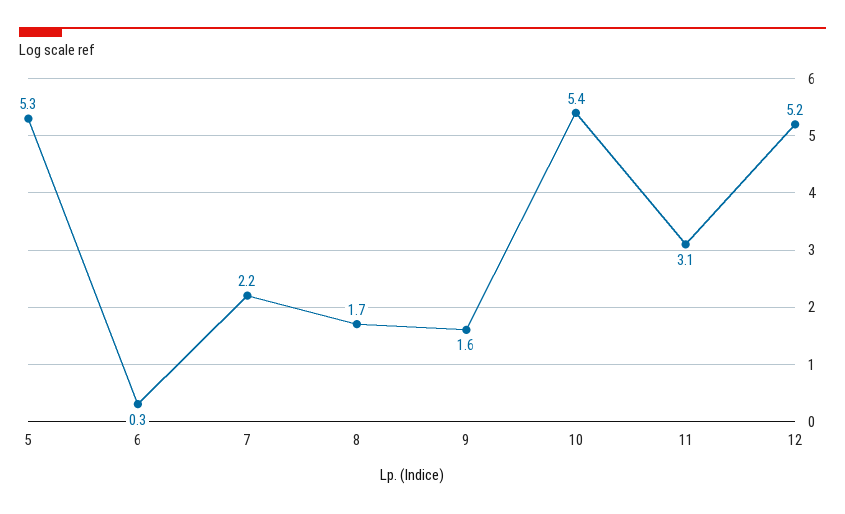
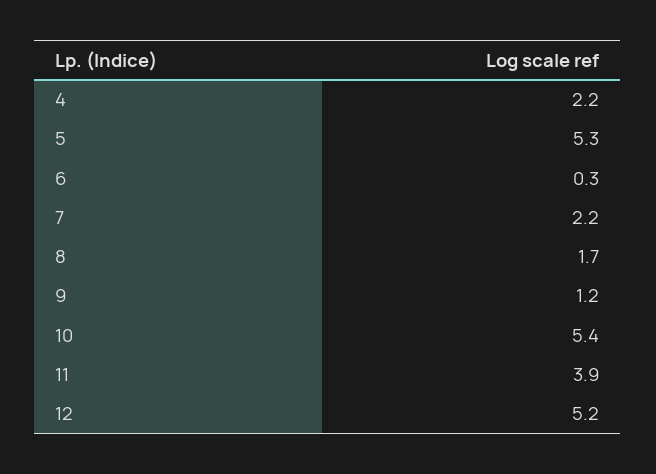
9: 1.6 -> 1.2
11: 3.1 -> 3.9
4: none -> 2.2

